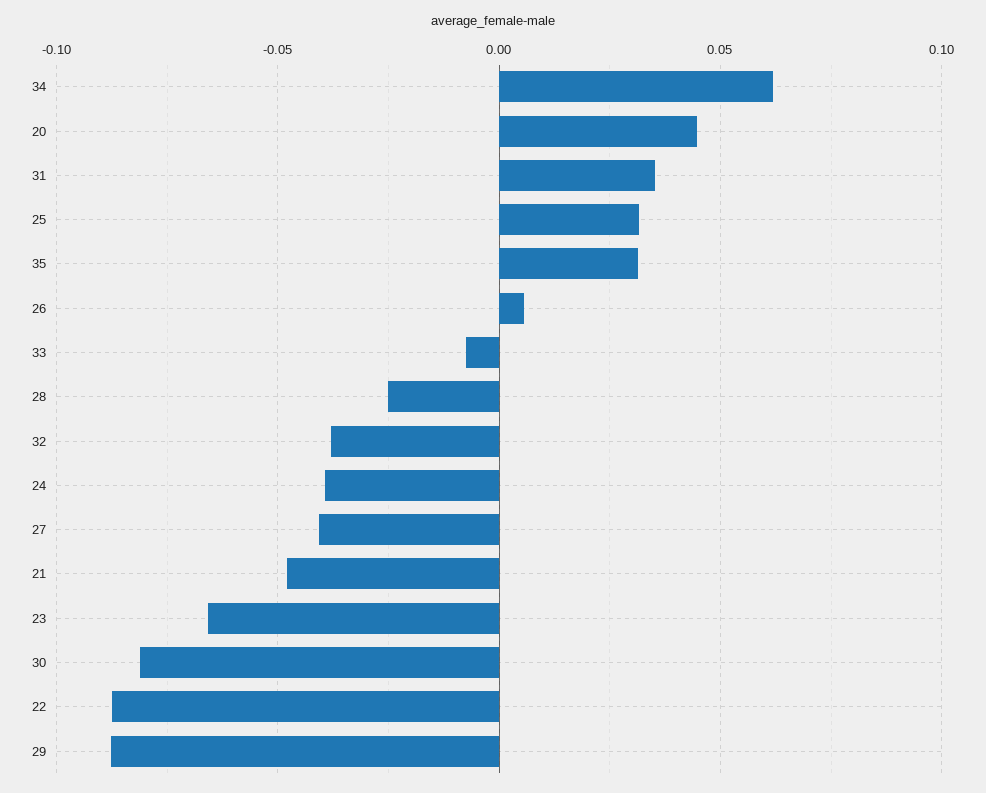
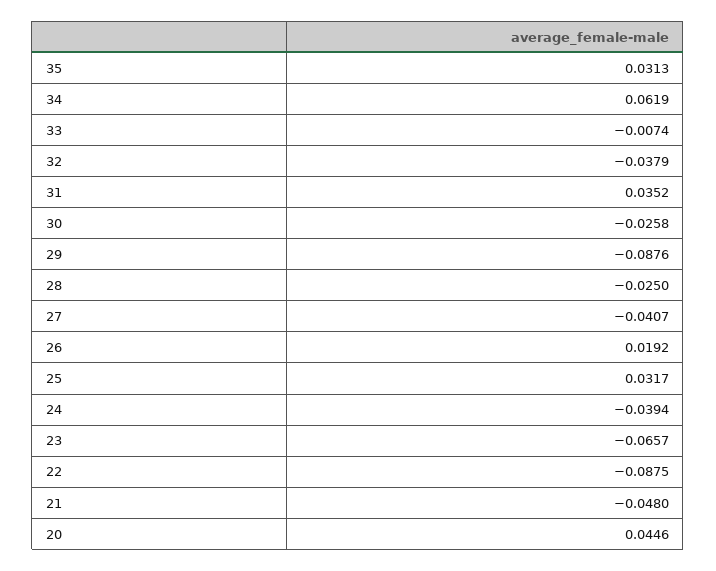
26: 0.005 -> 0.0192
30: -0.08 -> -0.0258

